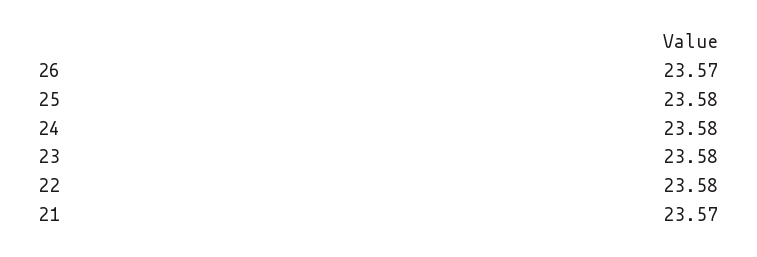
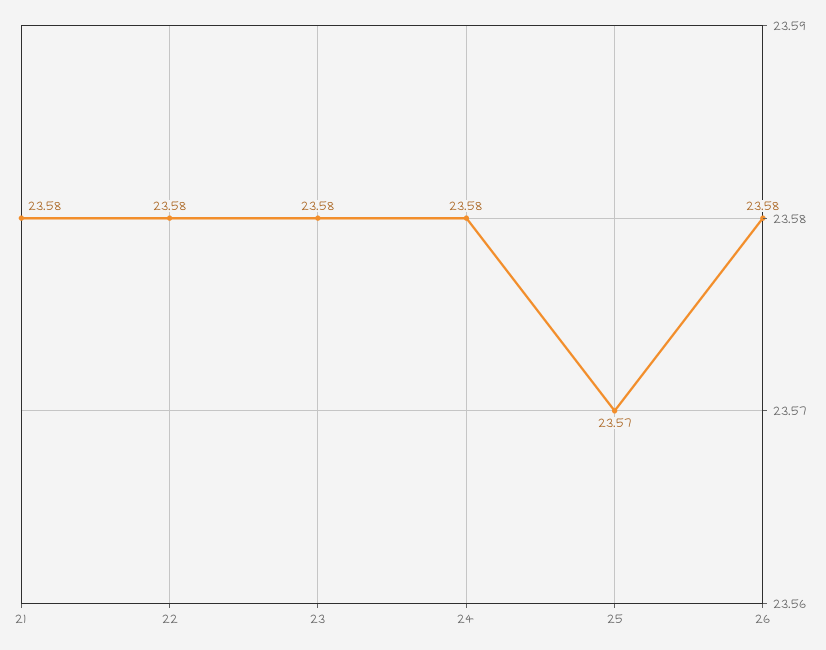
26: 23.57 -> 23.58
25: 23.58 -> 23.57
21: 23.57 -> 23.58

